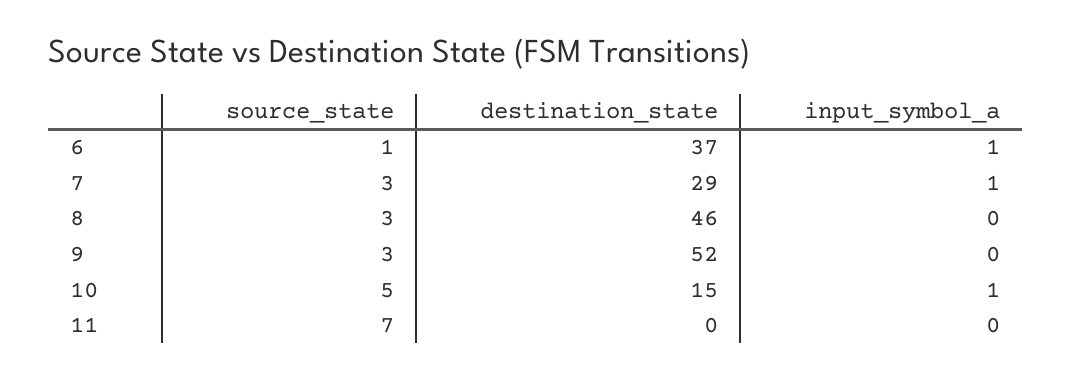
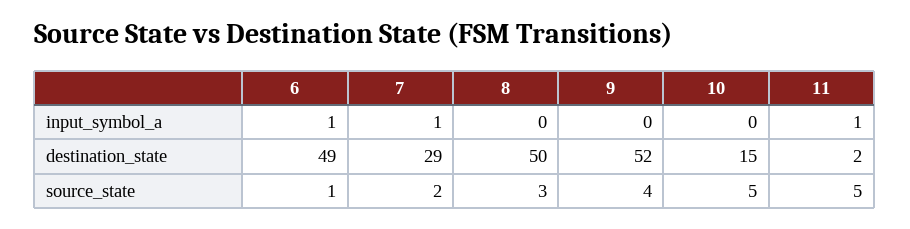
destination_state, 6: 37 -> 49
source_state, 7: 3 -> 2
destination_state, 8: 46 -> 50
source_state, 9: 3 -> 4
input_symbol_a, 10: 1 -> 0
source_state, 11: 7 -> 5
destination_state, 11: 0 -> 2
input_symbol_a, 11: 0 -> 1

